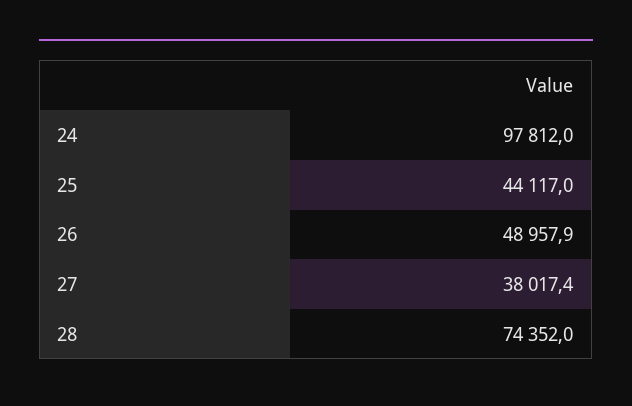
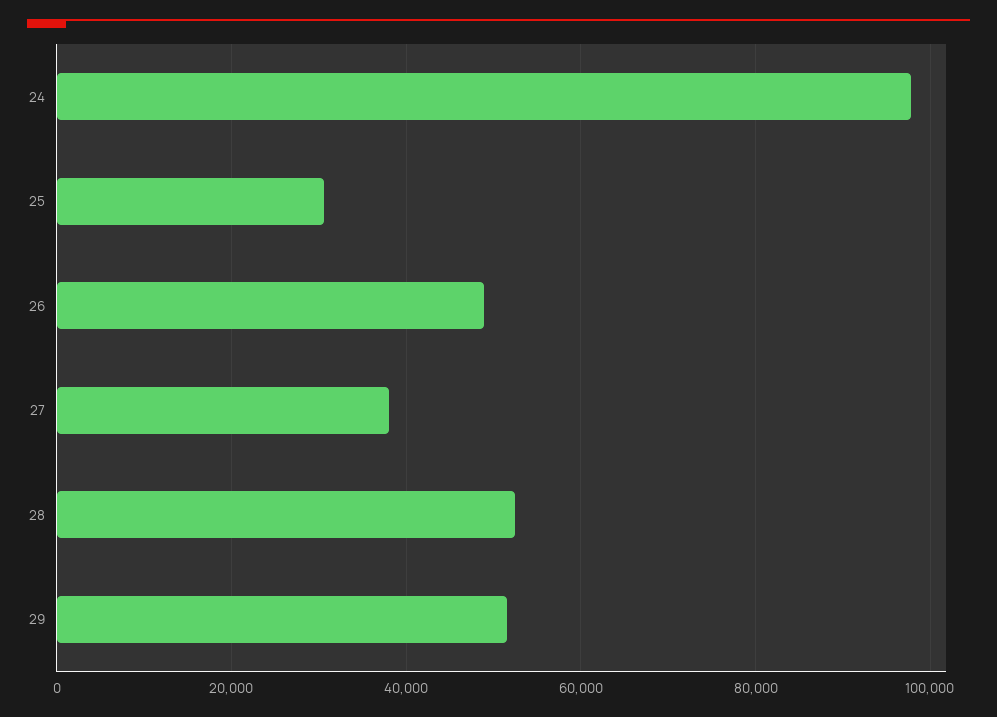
25: 44117 -> 30000
28: 74352 -> 52000
29: none -> 52000

